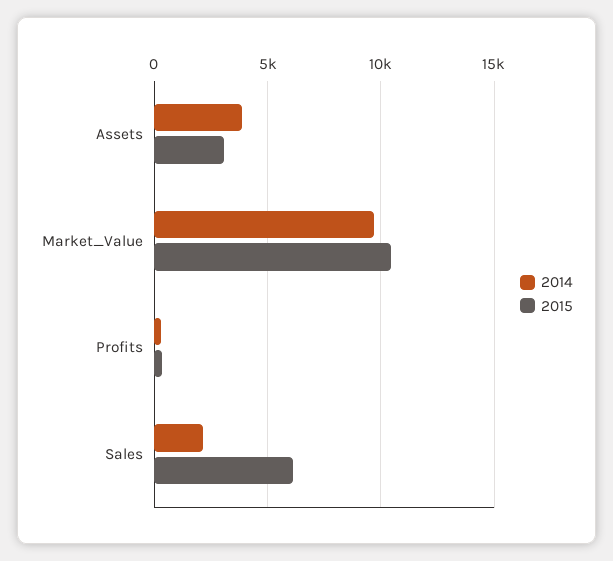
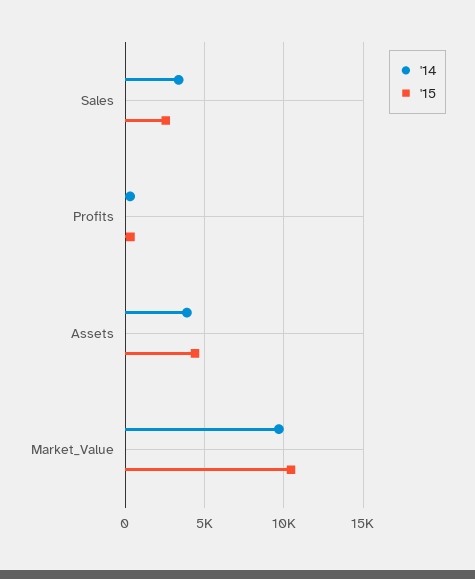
2015, Assets: 3000 -> 4500
2014, Sales: 2000 -> 3500
2015, Sales: 6000 -> 2500

